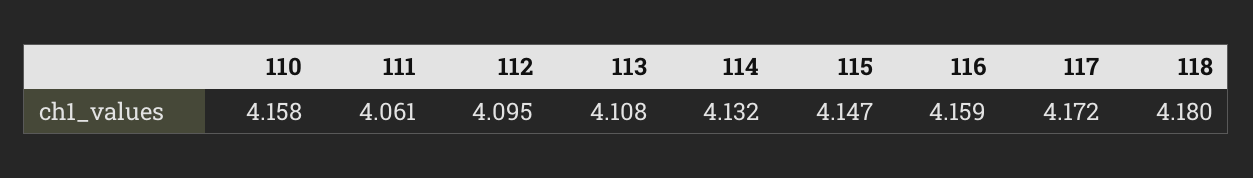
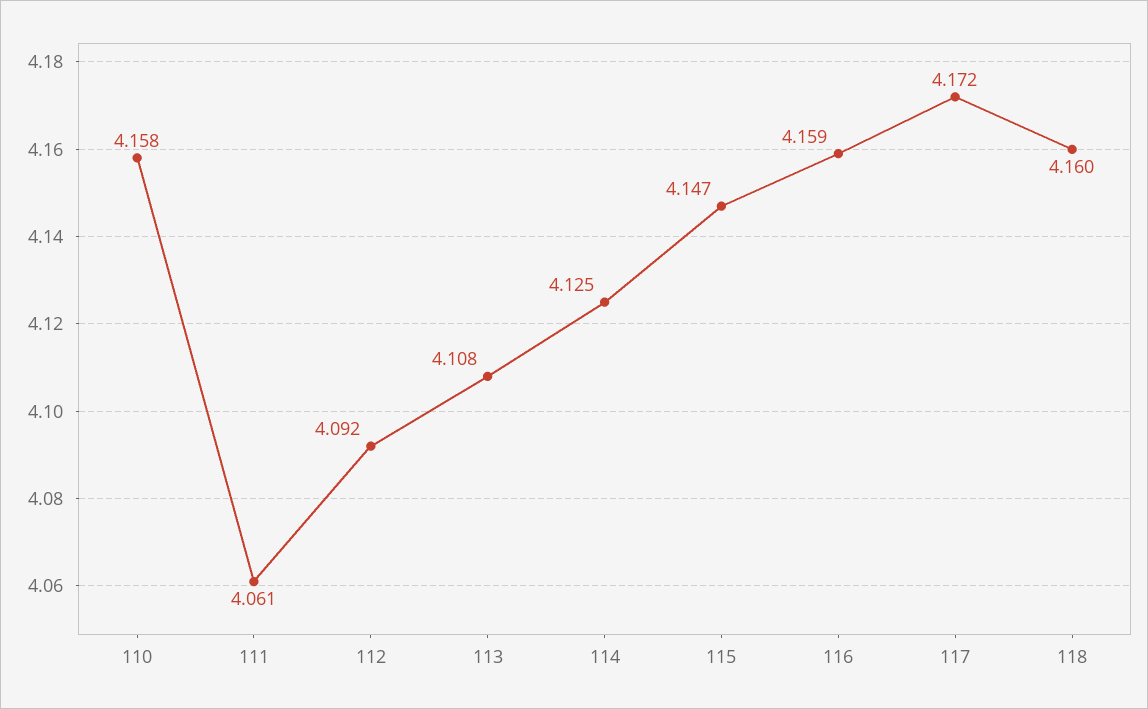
112: 4.095 -> 4.092
114: 4.132 -> 4.125
118: 4.18 -> 4.16

